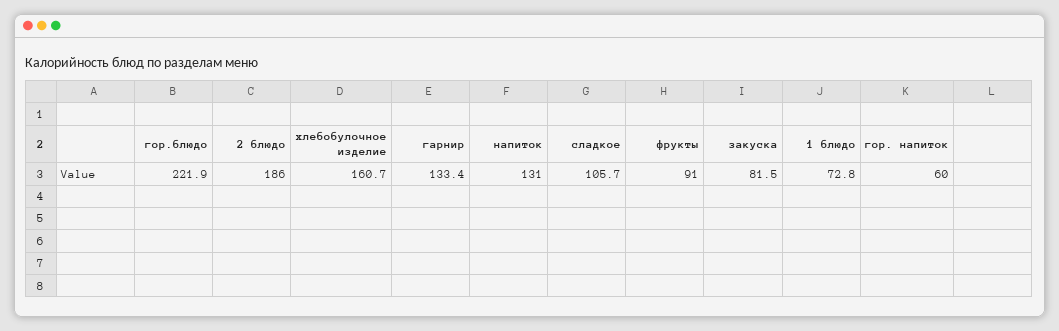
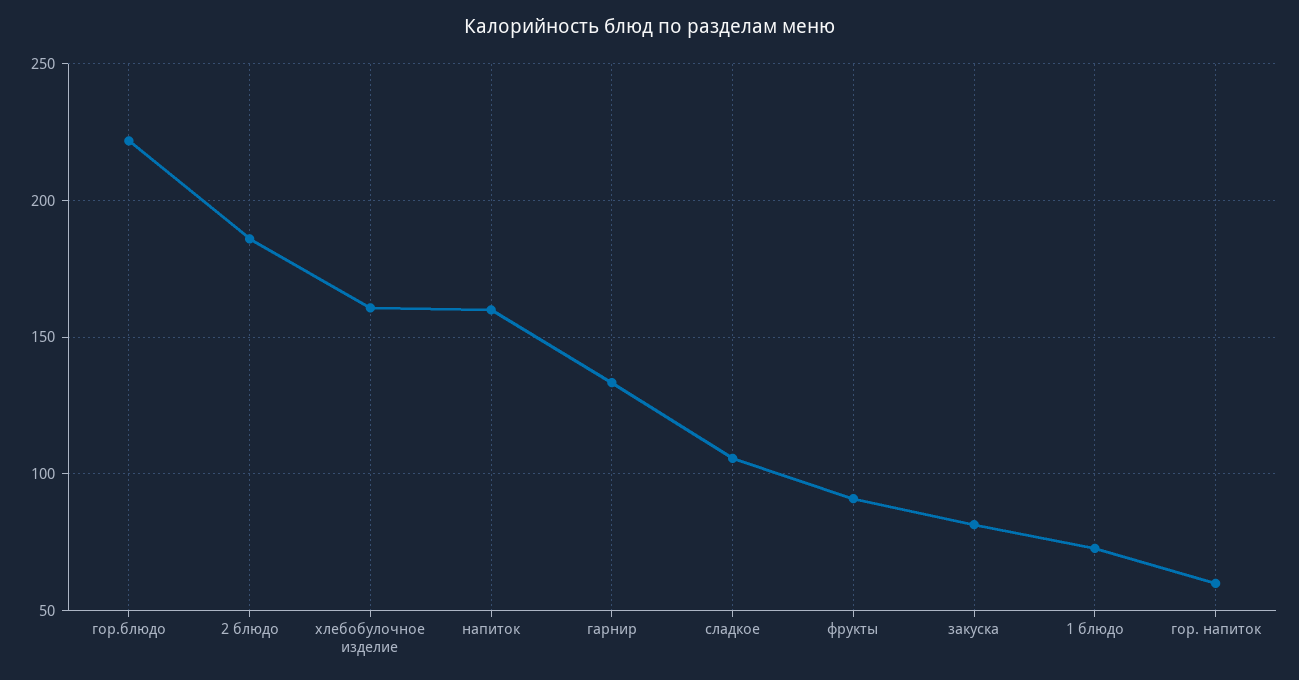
напиток: 131 -> 160

